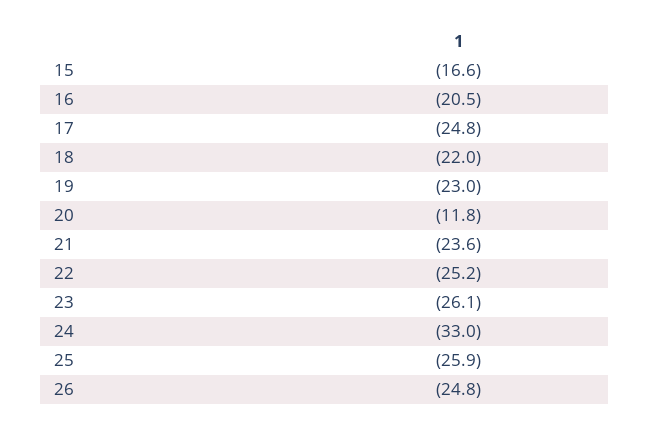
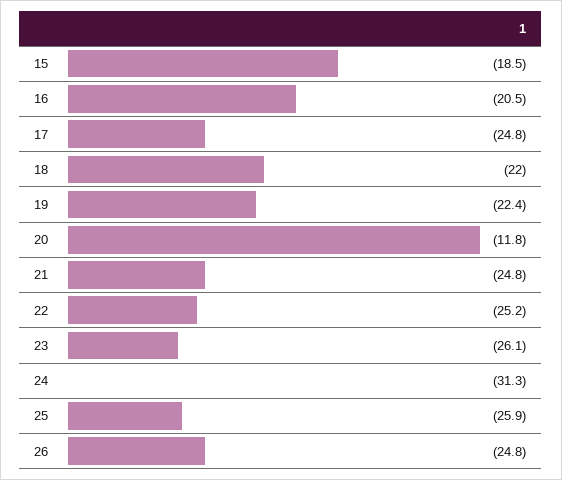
15: -16.6 -> -18.5
19: -23 -> -22.4
21: -23.6 -> -24.8
24: -33 -> -31.3

